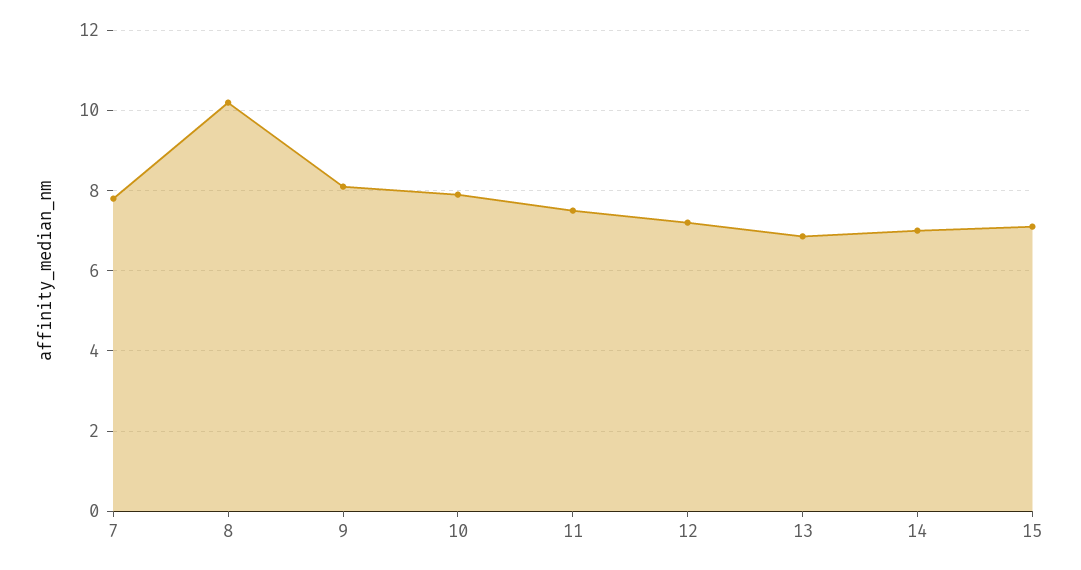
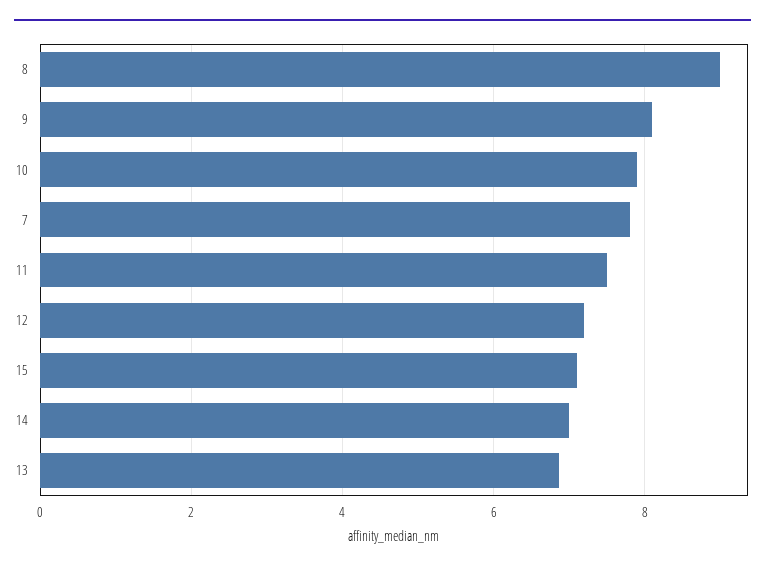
8: 10.2 -> 9

